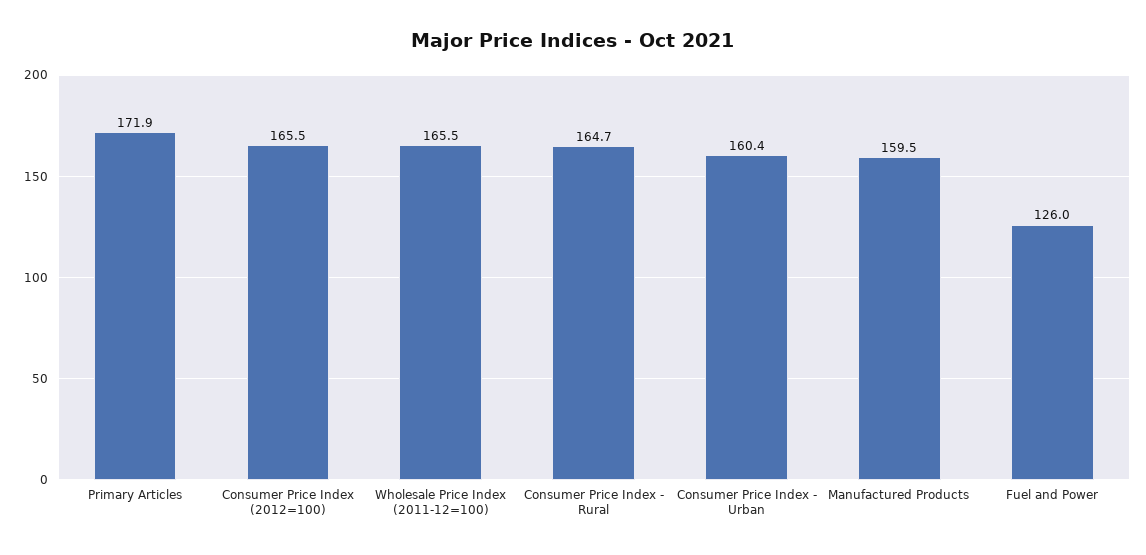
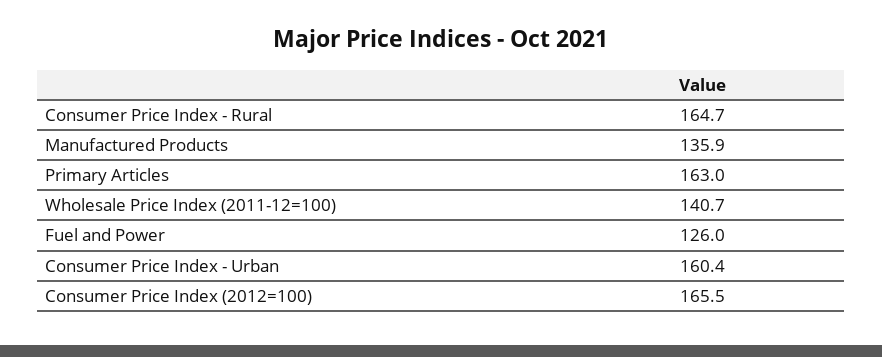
Primary Articles: 171.9 -> 163
Wholesale Price Index (2011-12=100): 165.5 -> 140.7
Manufactured Products: 159.5 -> 135.9

